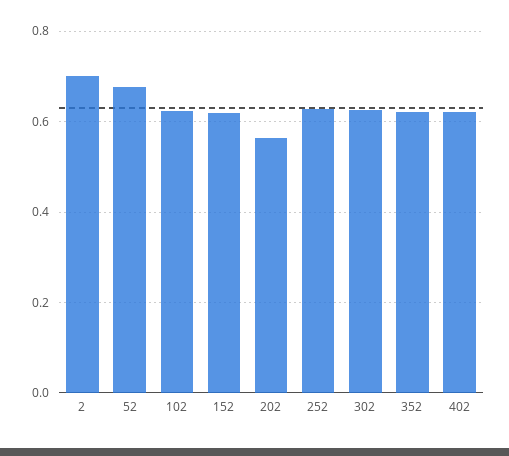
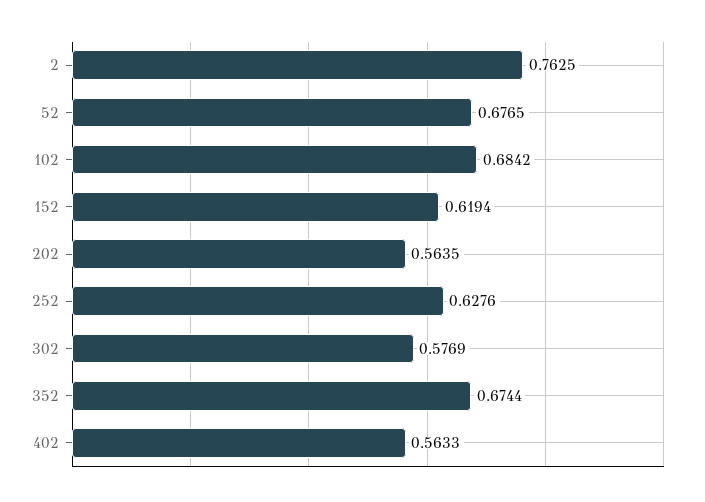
2: 0.7 -> 0.7625
102: 0.62 -> 0.6842
302: 0.62 -> 0.5769
352: 0.62 -> 0.6744
402: 0.62 -> 0.5633

